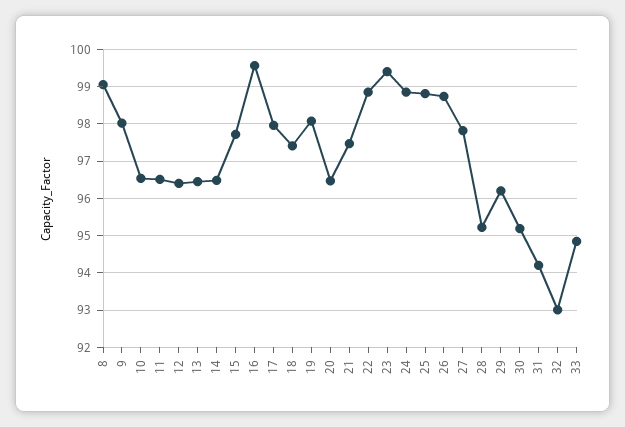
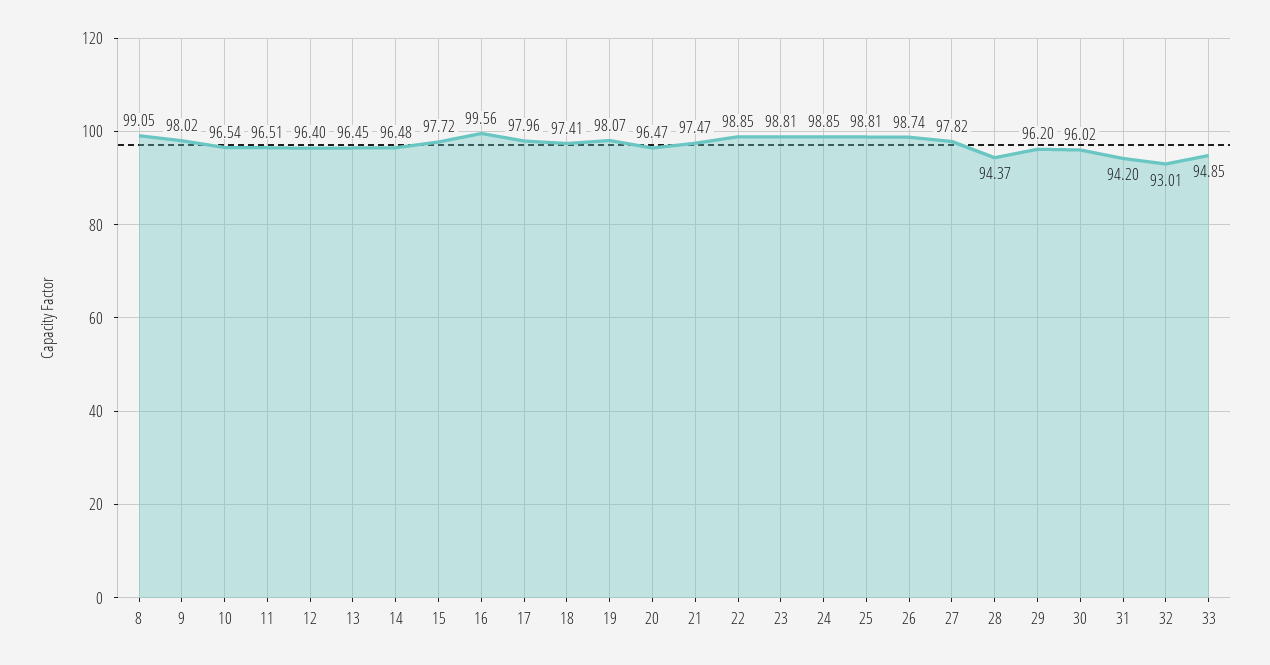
23: 99.4 -> 98.81
28: 95.2 -> 94.37
30: 95.2 -> 96.02

